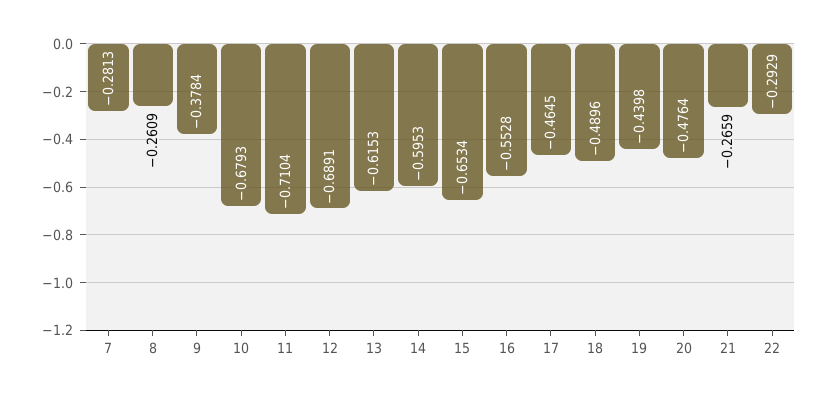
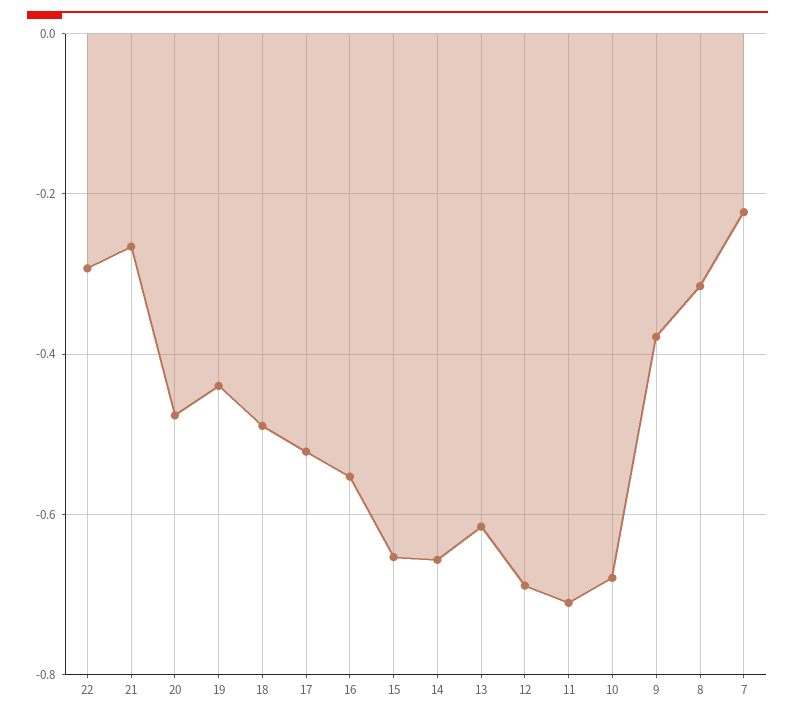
7: -0.2813 -> -0.22
8: -0.2609 -> -0.32
14: -0.5953 -> -0.66
17: -0.4645 -> -0.52

